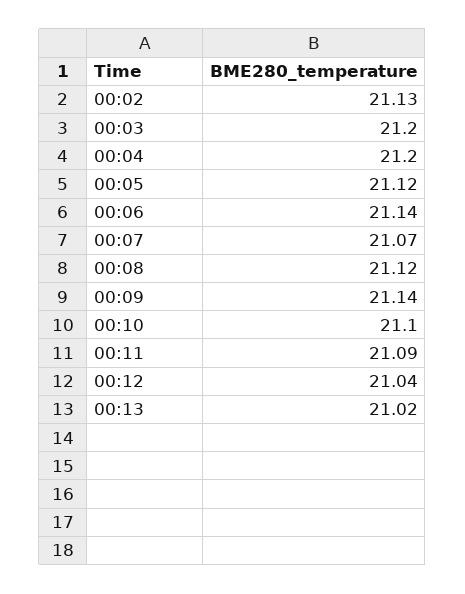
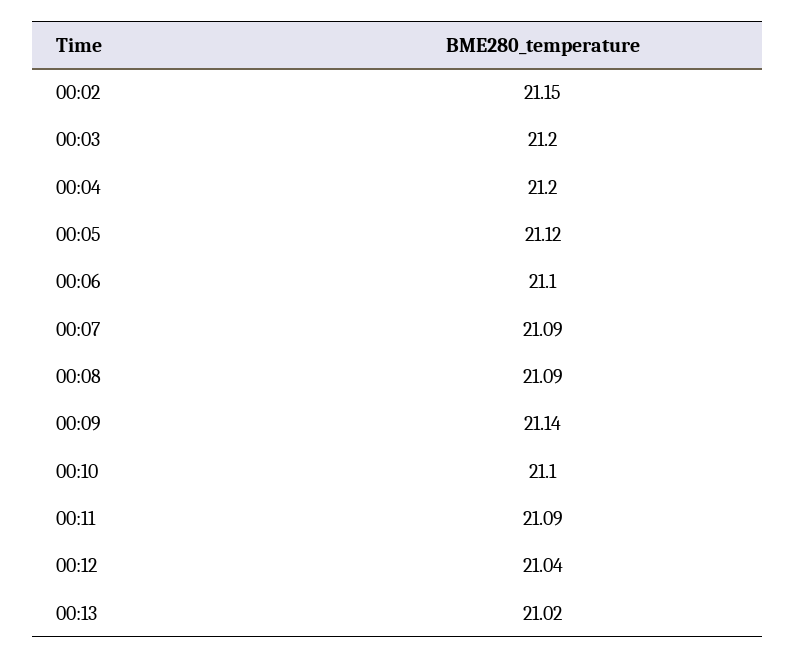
00:02: 21.13 -> 21.15
00:06: 21.14 -> 21.1
00:07: 21.07 -> 21.09
00:08: 21.12 -> 21.09

